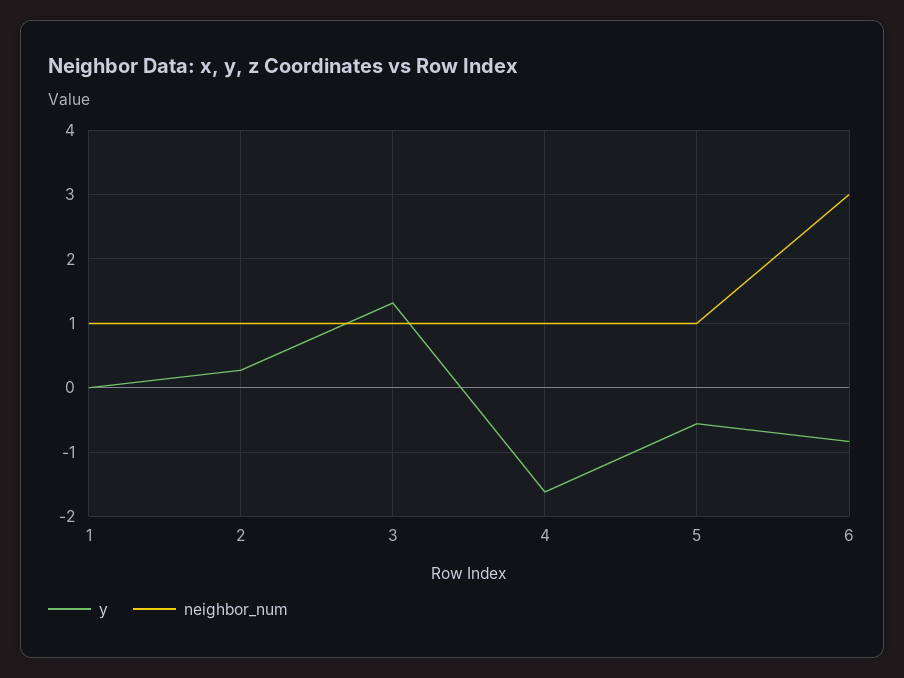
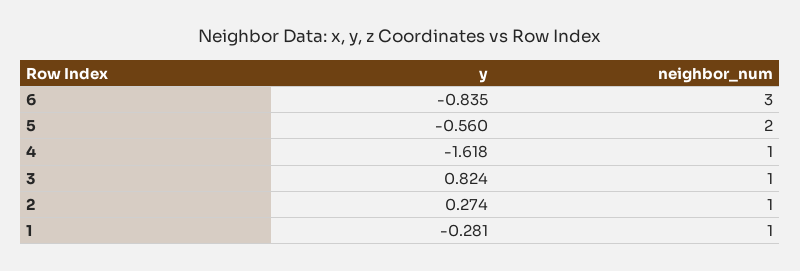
y, 1: 0 -> -0.281
y, 3: 1.3 -> 0.824
neighbor_num, 5: 1 -> 2

